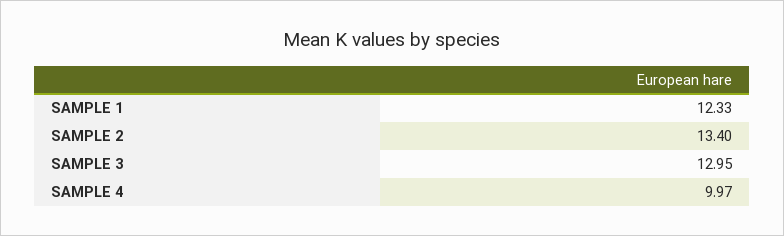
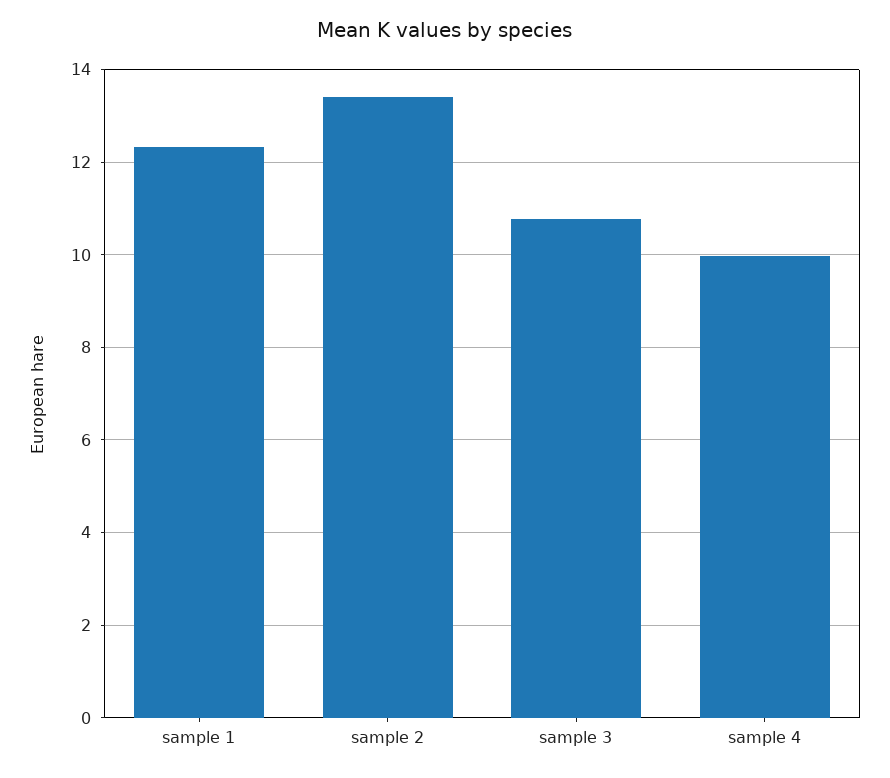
SAMPLE 3: 12.95 -> 10.8

